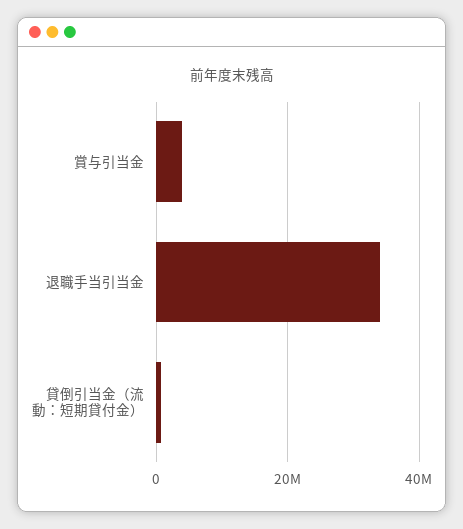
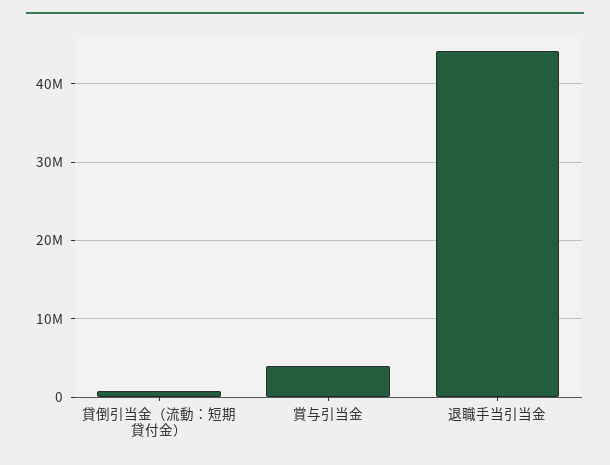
退職手当引当金: 34000000 -> 44000000

